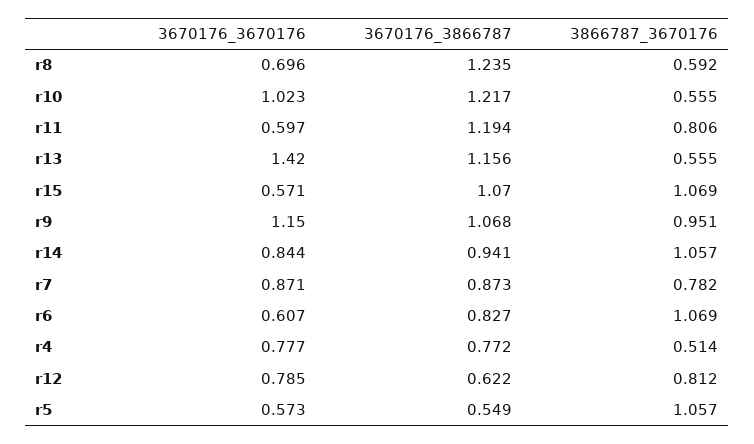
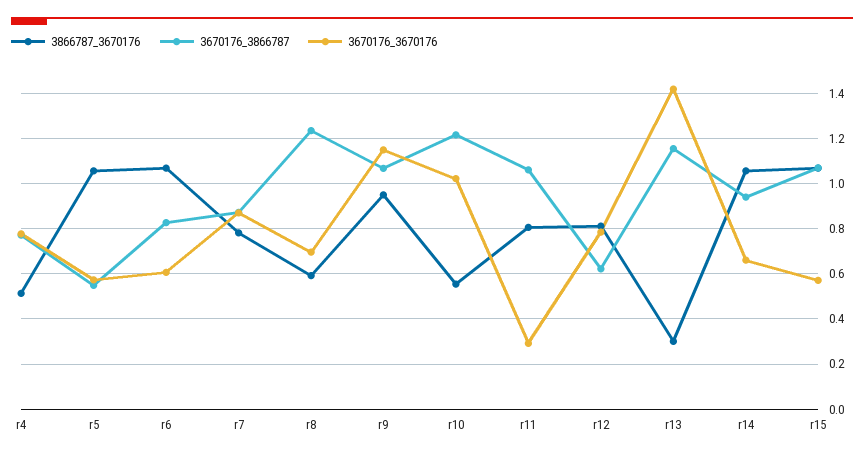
3670176_3670176, r11: 0.597 -> 0.3
3670176_3866787, r11: 1.194 -> 1.05
3866787_3670176, r13: 0.555 -> 0.3
3670176_3670176, r14: 0.844 -> 0.65

